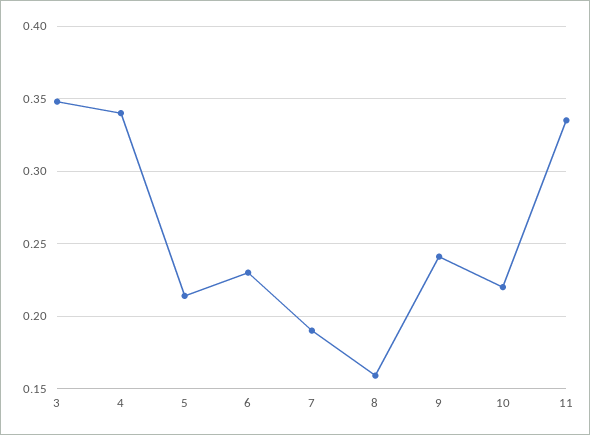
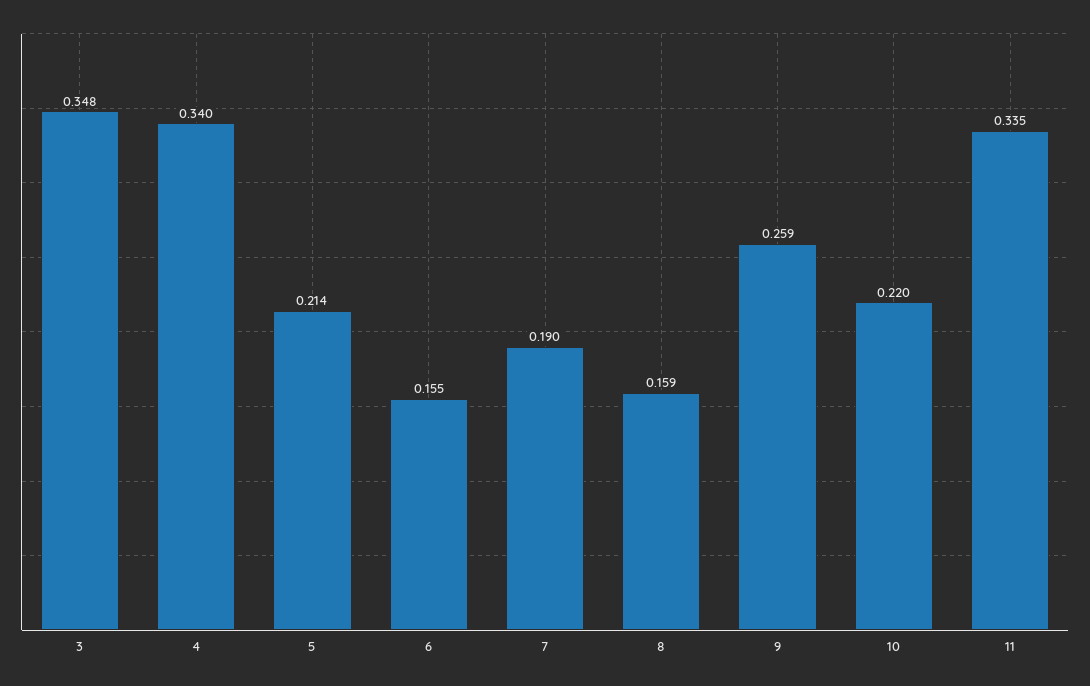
6: 0.23 -> 0.155
9: 0.24 -> 0.259

